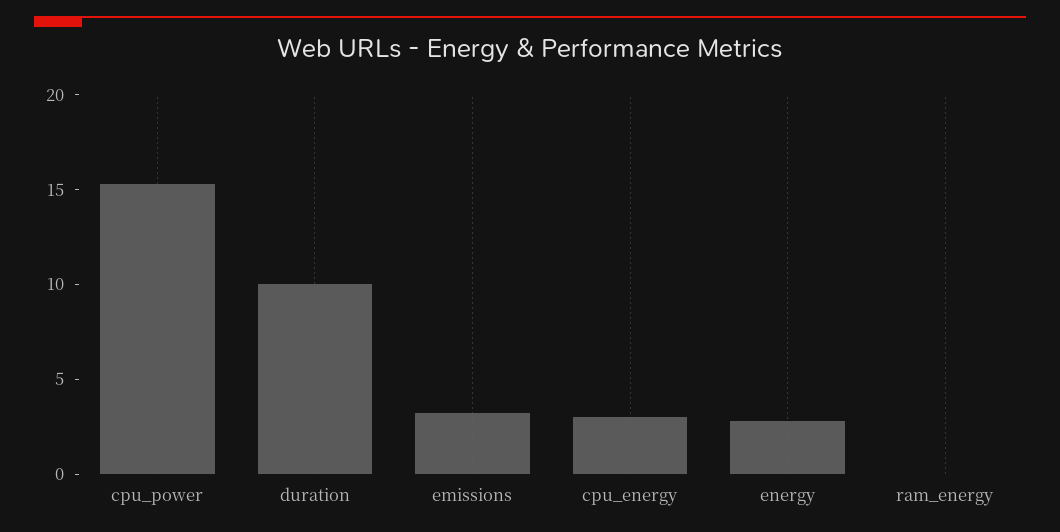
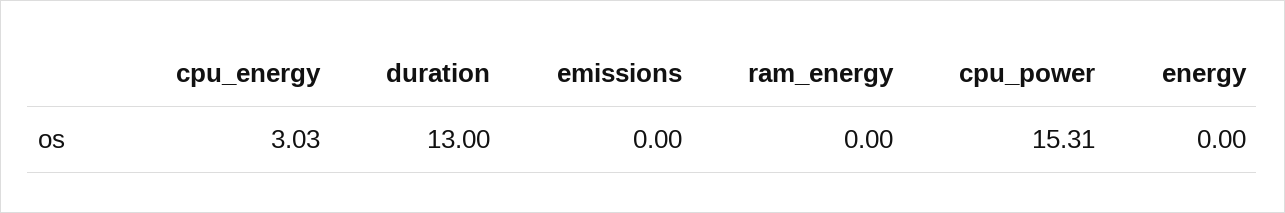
duration: 10 -> 13
emissions: 3 -> 0
energy: 3 -> 0

